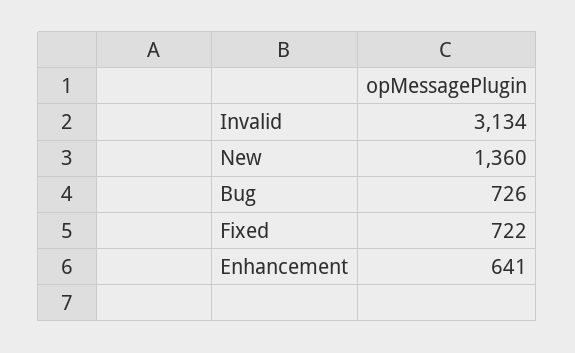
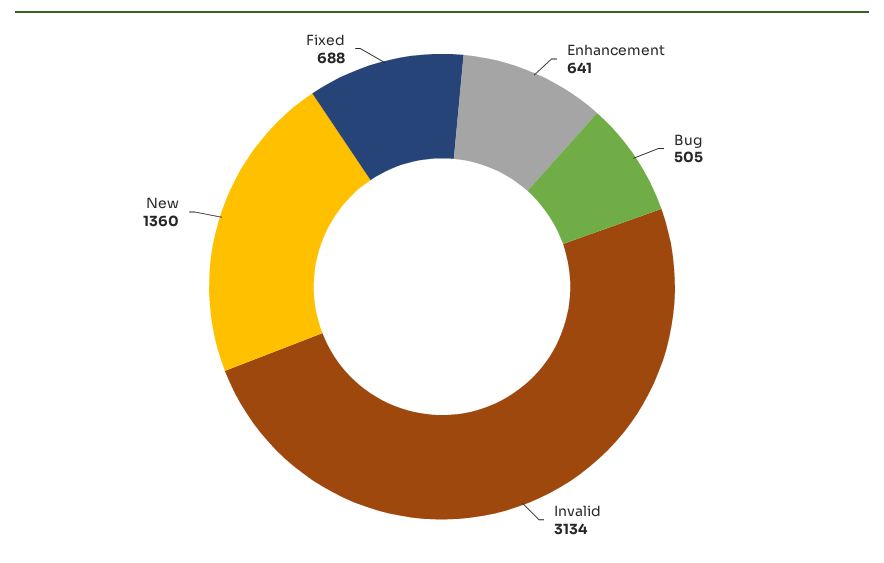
Bug: 726 -> 505
Fixed: 722 -> 688

